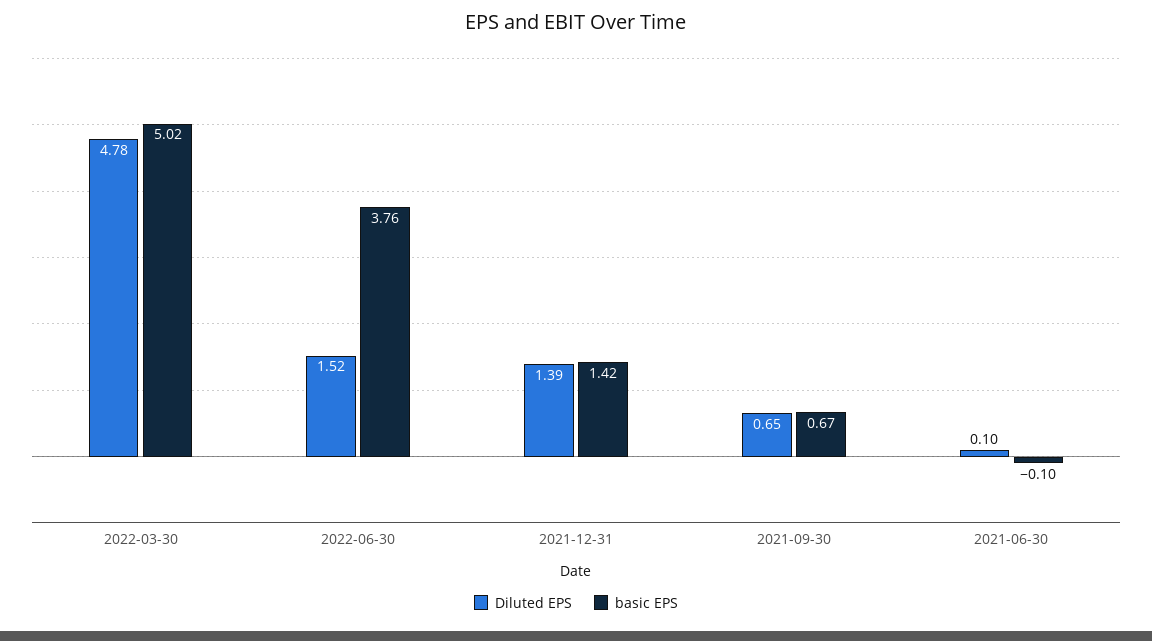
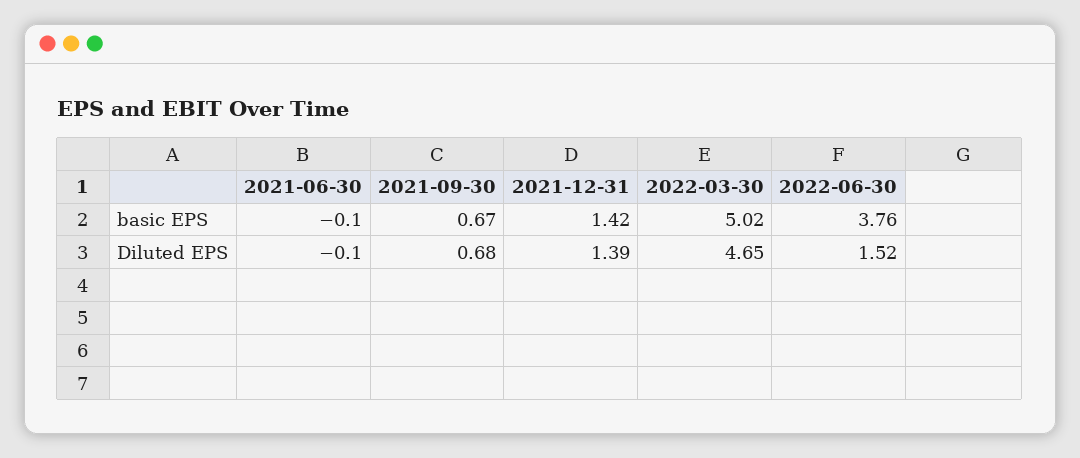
Diluted EPS, 2022-03-30: 4.78 -> 4.65
Diluted EPS, 2021-09-30: 0.65 -> 0.68
Diluted EPS, 2021-06-30: 0.1 -> -0.1

